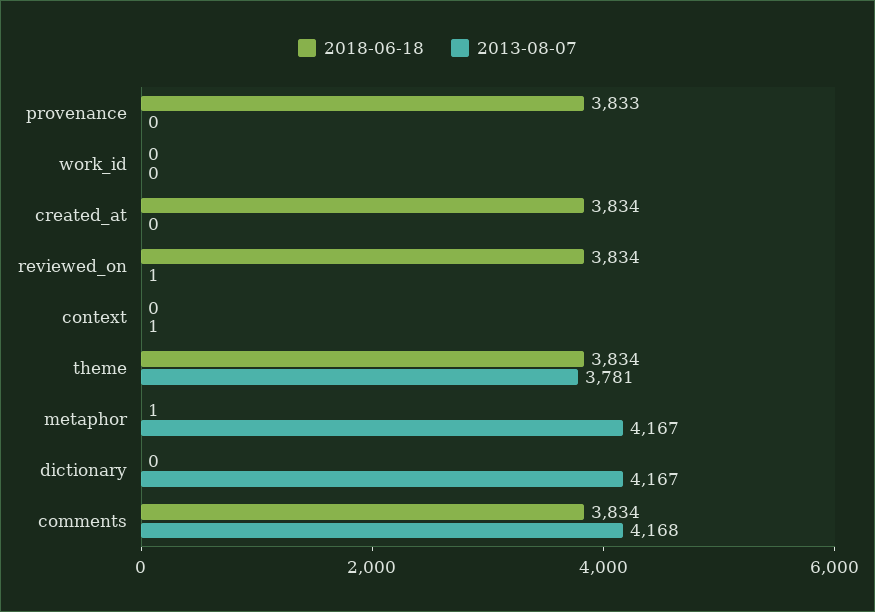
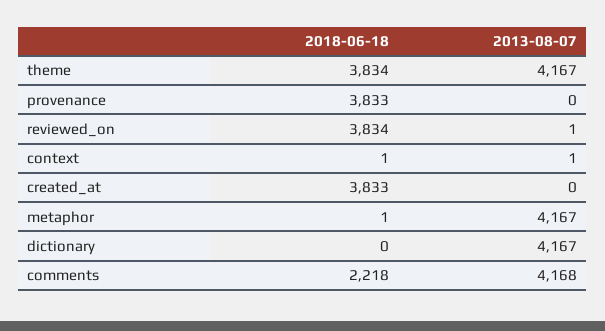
2018-06-18, work_id: 0 -> none
2013-08-07, work_id: 0 -> none
2018-06-18, created_at: 3834 -> 3833
2018-06-18, context: 0 -> 1
2013-08-07, theme: 3781 -> 4167
2018-06-18, comments: 3834 -> 2218

